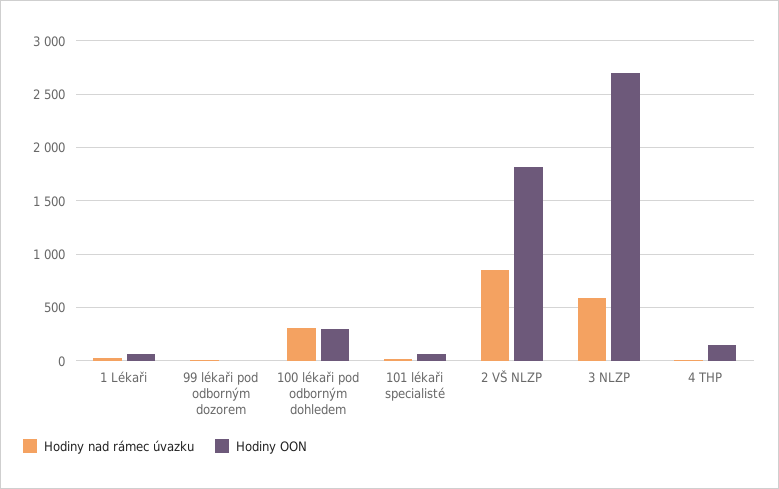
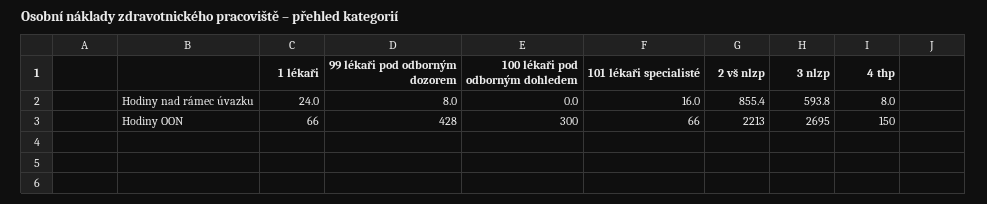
Hodiny OON, 99 lékaři pod odborným dozorem: 0 -> 428
Hodiny nad rámec úvazku, 100 lékaři pod odborným dohledem: 300 -> 0
Hodiny OON, 2 VŠ NLZP: 1800 -> 2213

